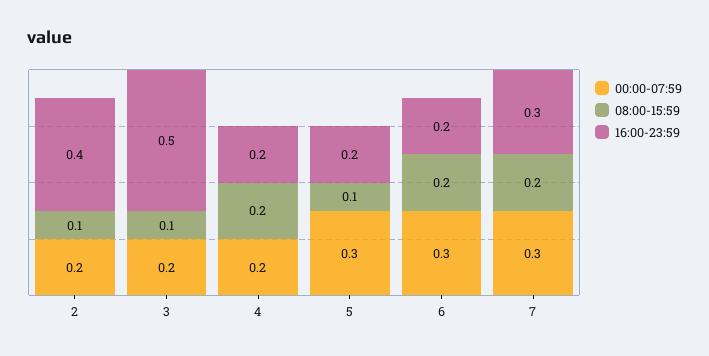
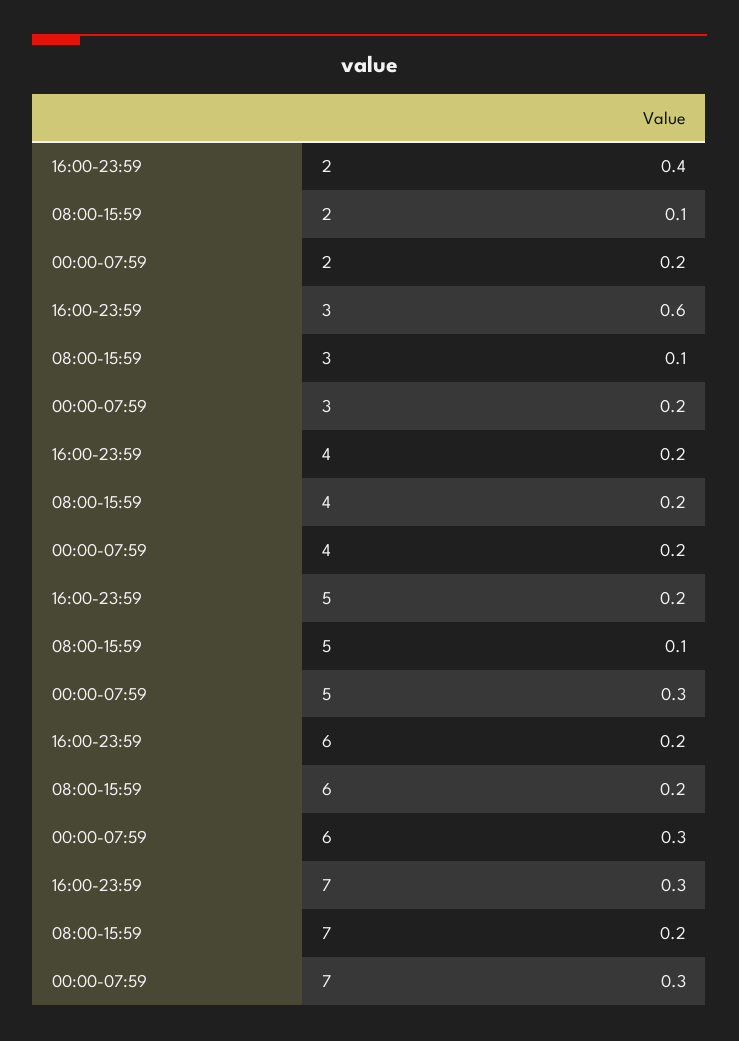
16:00-23:59, 3: 0.5 -> 0.6

